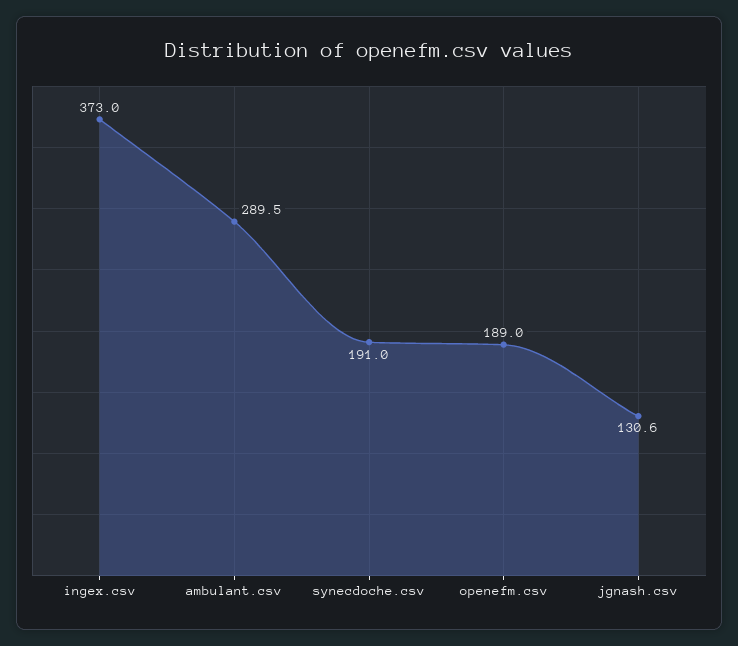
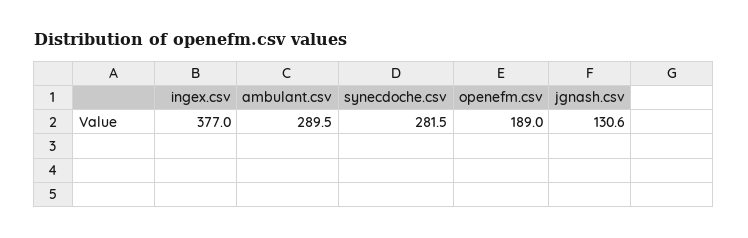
ingex.csv: 373 -> 377
synecdoche.csv: 191 -> 281.5

